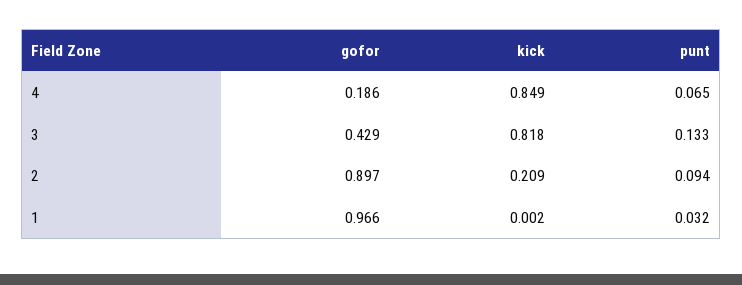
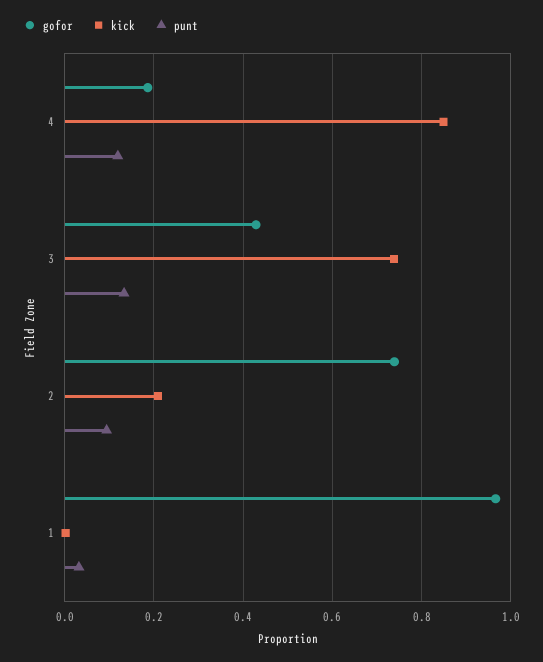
punt, 4: 0.065 -> 0.12
kick, 3: 0.818 -> 0.74
gofor, 2: 0.897 -> 0.74

